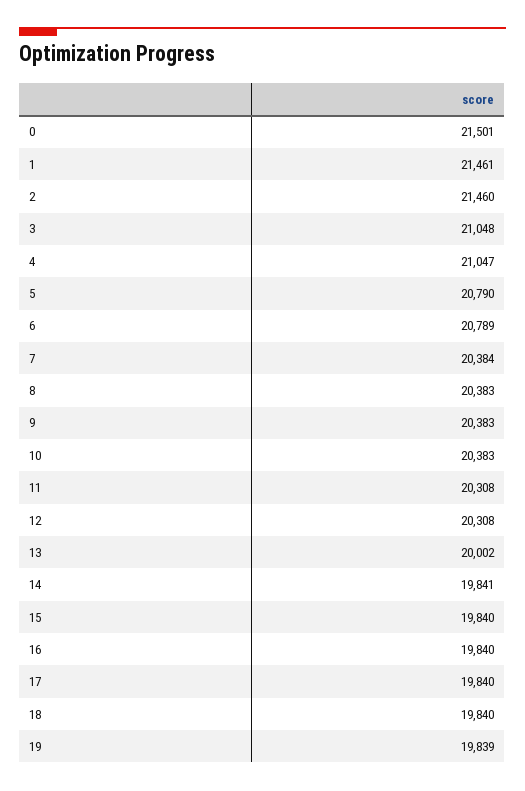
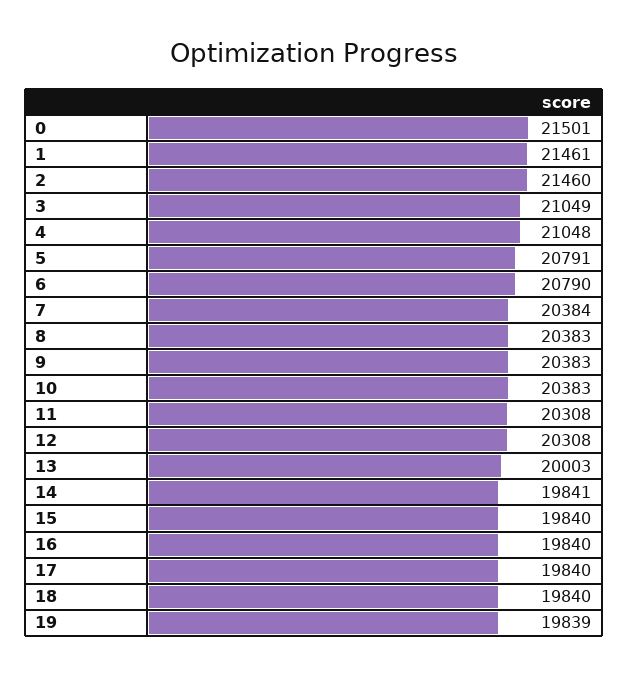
3: 21048 -> 21049
4: 21047 -> 21048
5: 20790 -> 20791
6: 20789 -> 20790
13: 20002 -> 20003

